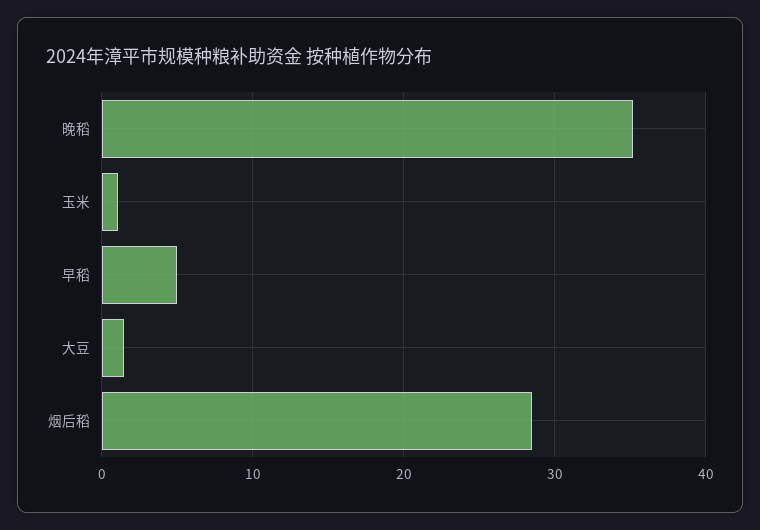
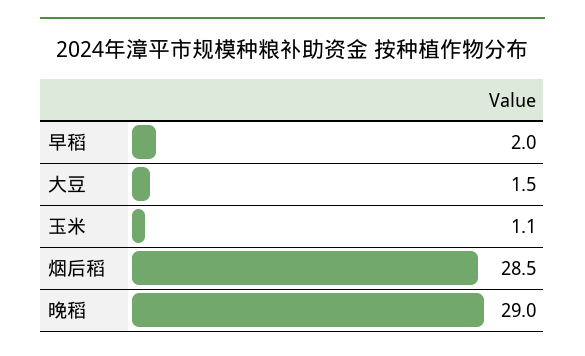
晚稻: 35 -> 29
早稻: 5 -> 2

